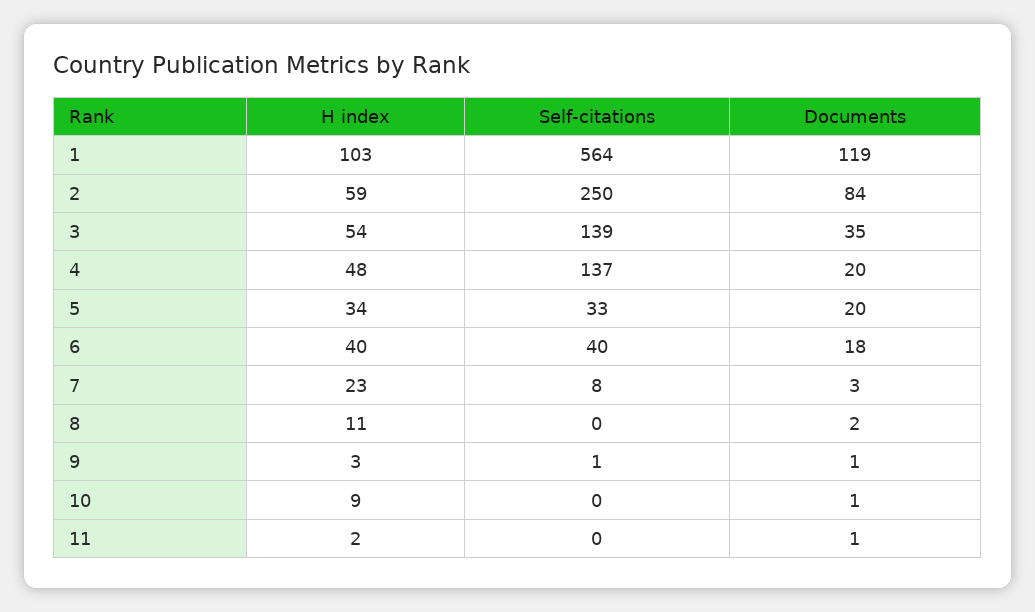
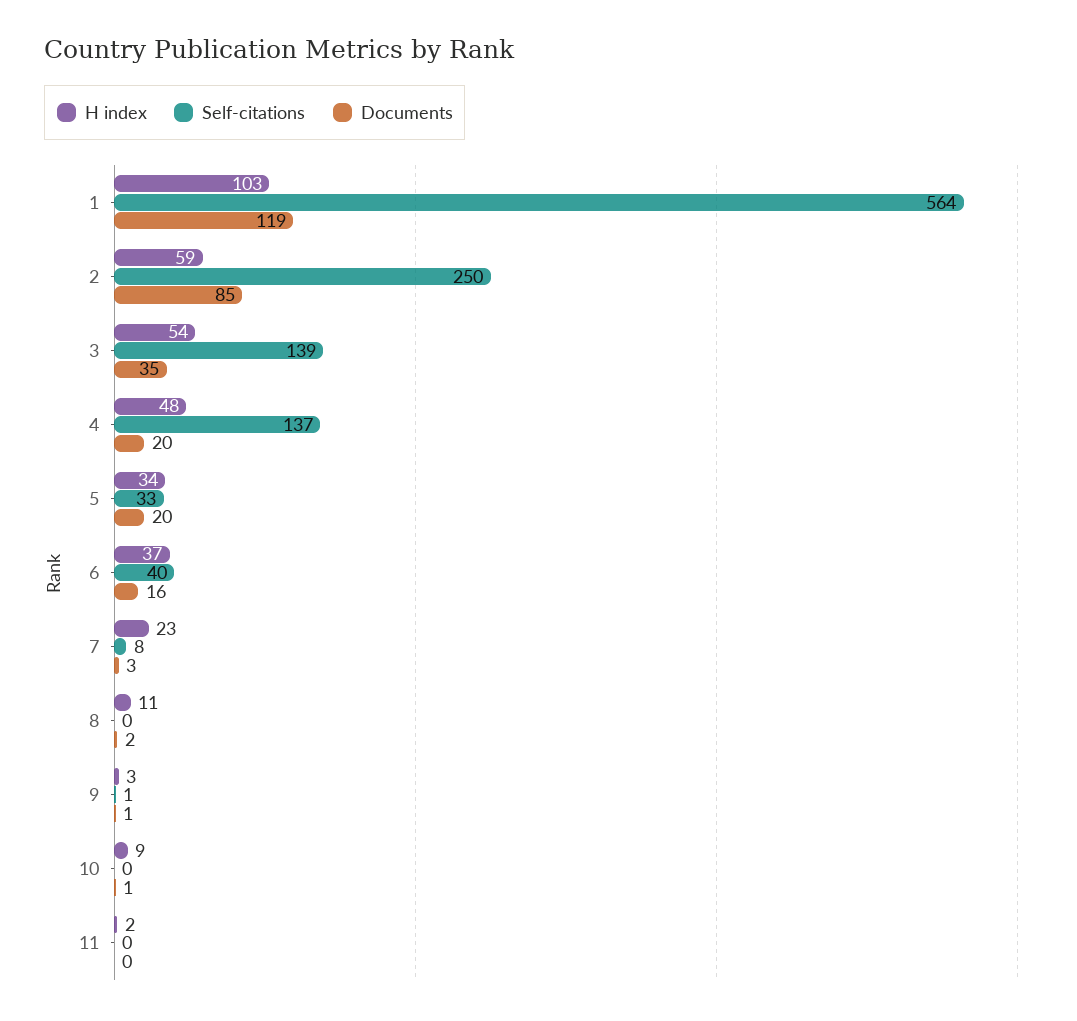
Documents, 2: 84 -> 85
H index, 6: 40 -> 37
Documents, 6: 18 -> 16
Documents, 11: 1 -> 0

